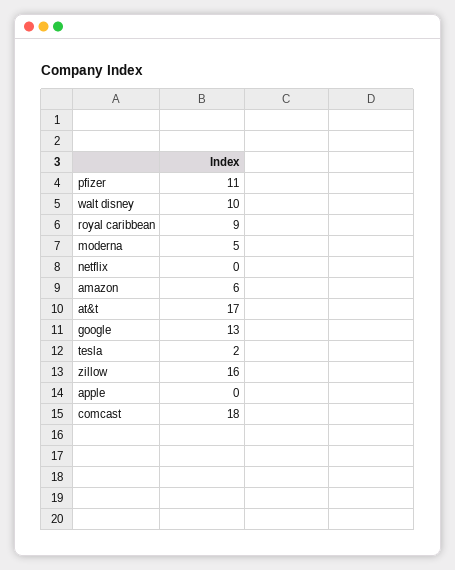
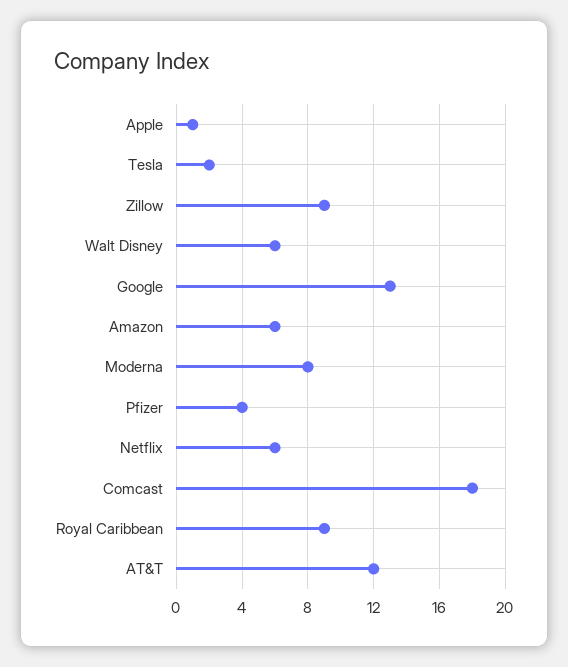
pfizer: 11 -> 4
walt disney: 10 -> 6
moderna: 5 -> 8
netflix: 0 -> 6
at&t: 17 -> 12
zillow: 16 -> 9
apple: 0 -> 1

